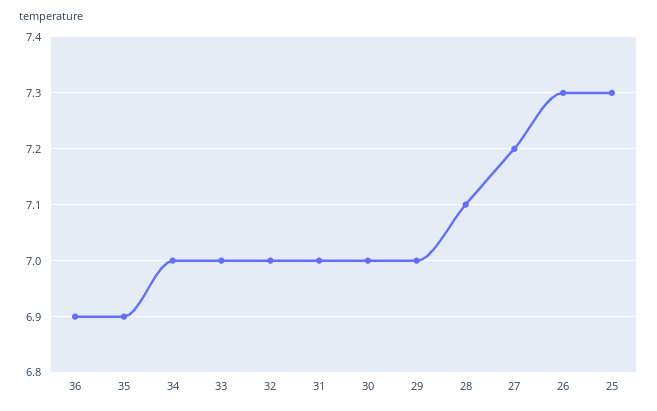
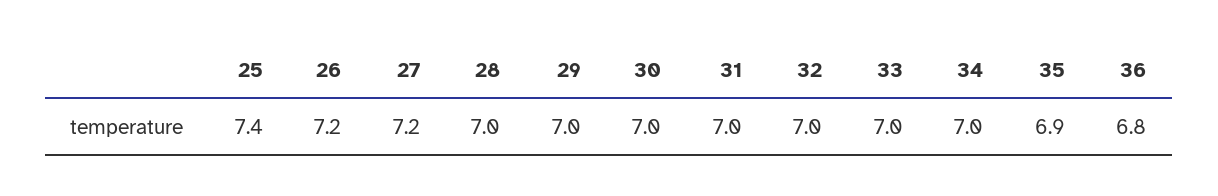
36: 6.9 -> 6.8
28: 7.1 -> 7
26: 7.3 -> 7.2
25: 7.3 -> 7.4

